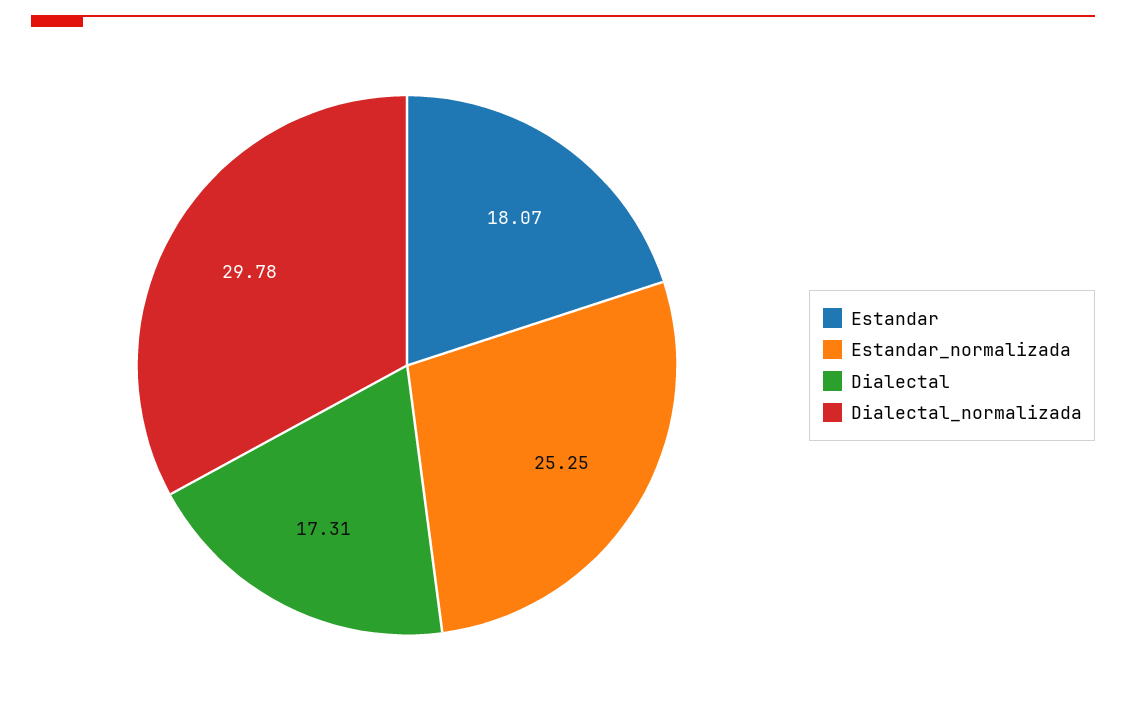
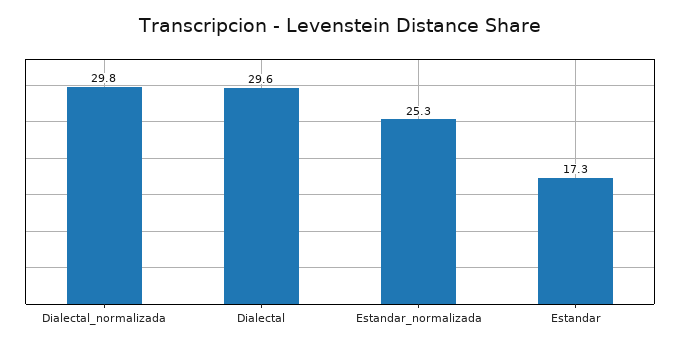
Estandar: 18.07 -> 17.3
Dialectal: 17.31 -> 29.6

